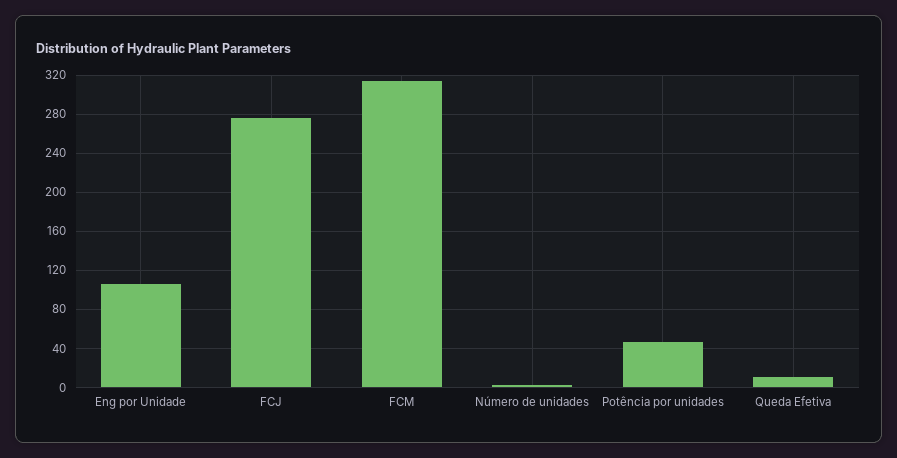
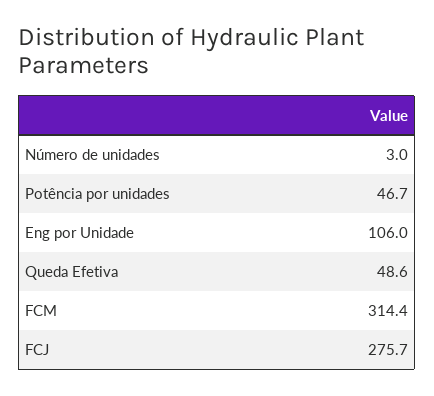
Queda Efetiva: 10 -> 48.6

